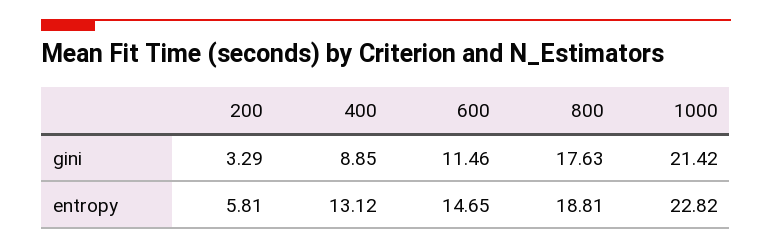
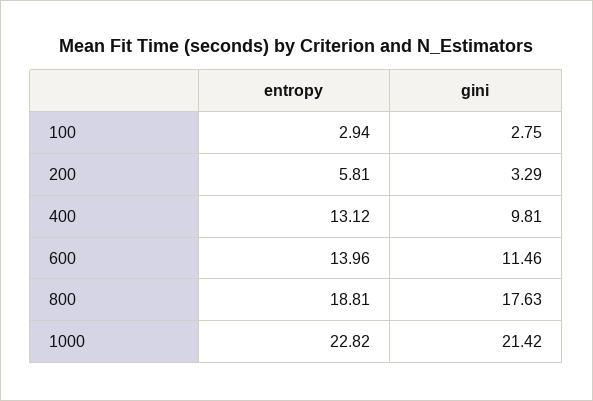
400, gini: 8.85 -> 9.81
600, entropy: 14.65 -> 13.96
100, entropy: none -> 2.94
100, gini: none -> 2.75

